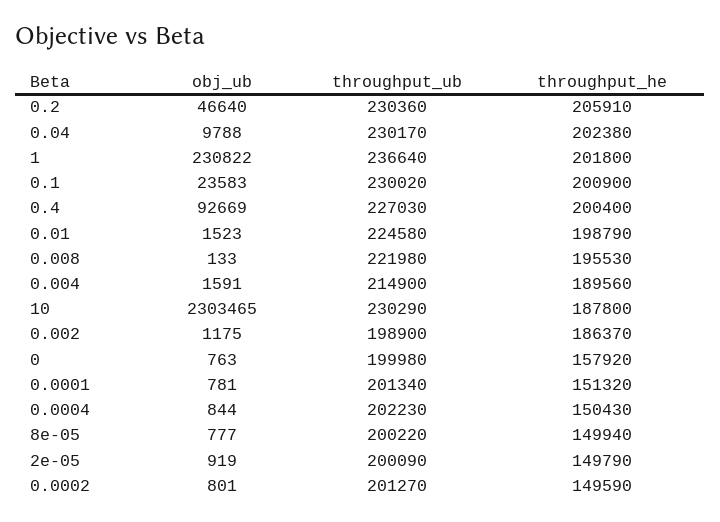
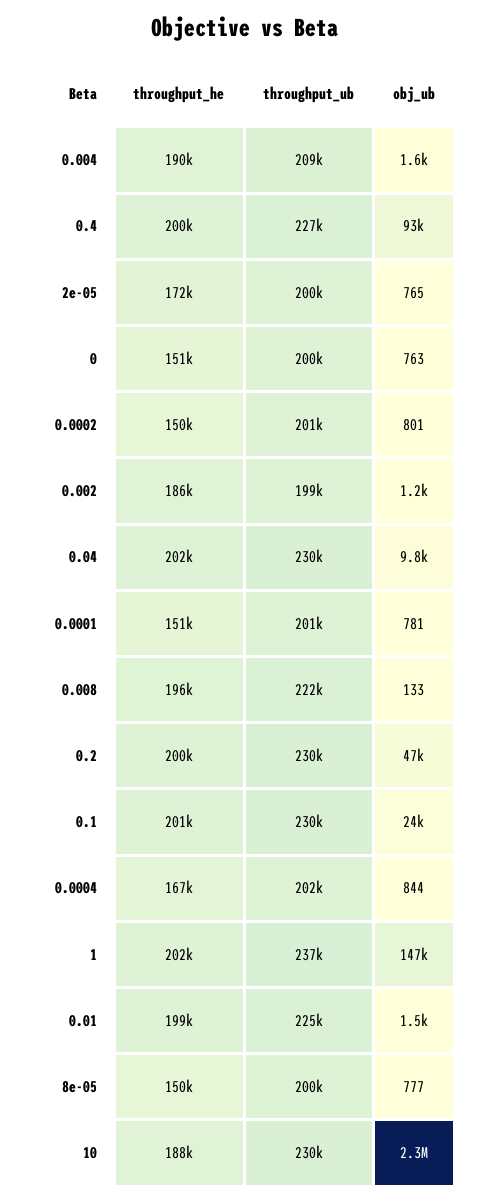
throughput_he, 0.2: 205910 -> 200000
obj_ub, 1: 230822 -> 147000
throughput_ub, 0.004: 214900 -> 209000
throughput_he, 0: 157920 -> 151000
throughput_he, 0.0004: 150430 -> 167000
obj_ub, 2e-05: 919 -> 765
throughput_he, 2e-05: 149790 -> 172000

